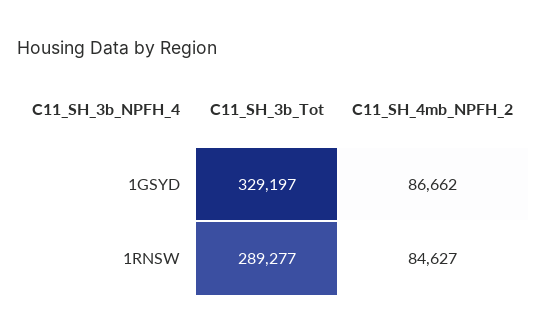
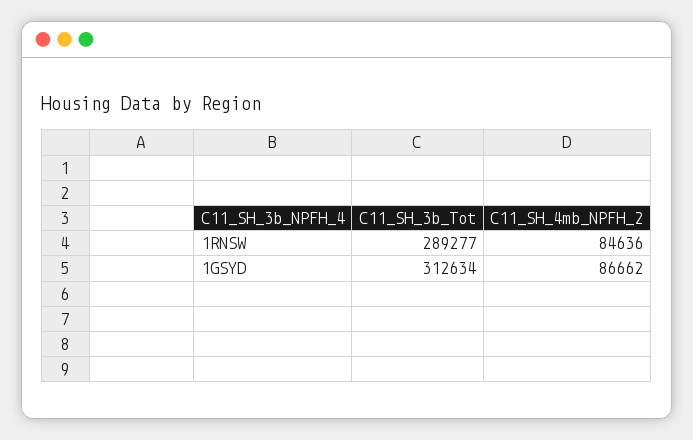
C11_SH_3b_Tot, 1GSYD: 329197 -> 312634
C11_SH_4mb_NPFH_2, 1RNSW: 84627 -> 84636

